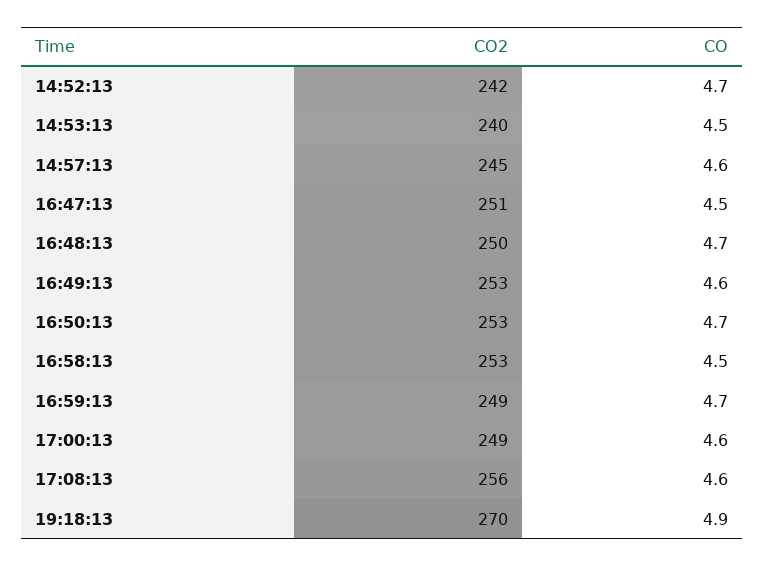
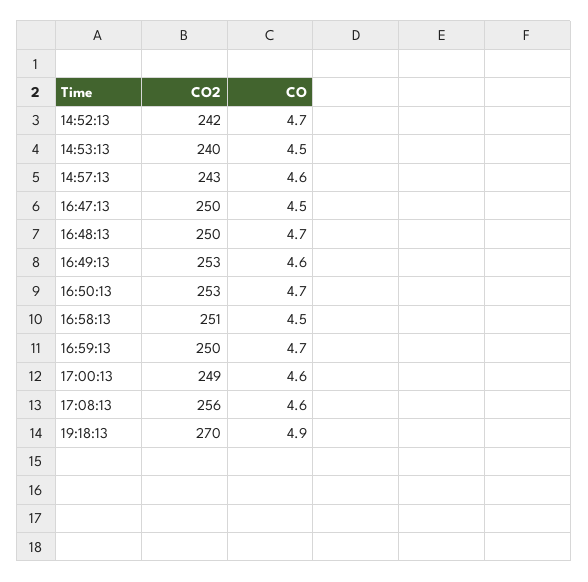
CO2, 14:57:13: 245 -> 243
CO2, 16:47:13: 251 -> 250
CO2, 16:58:13: 253 -> 251
CO2, 16:59:13: 249 -> 250

